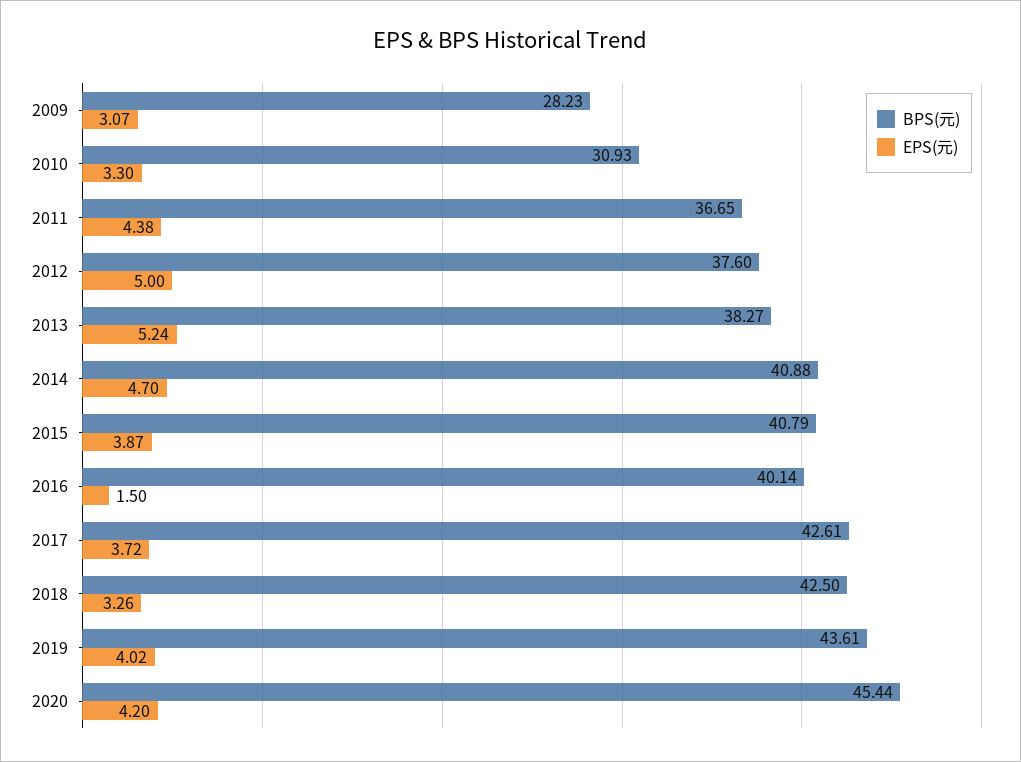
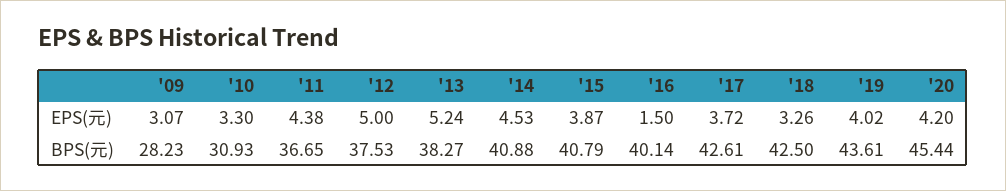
BPS(元), 2012: 37.6 -> 37.53
EPS(元), 2014: 4.7 -> 4.53

